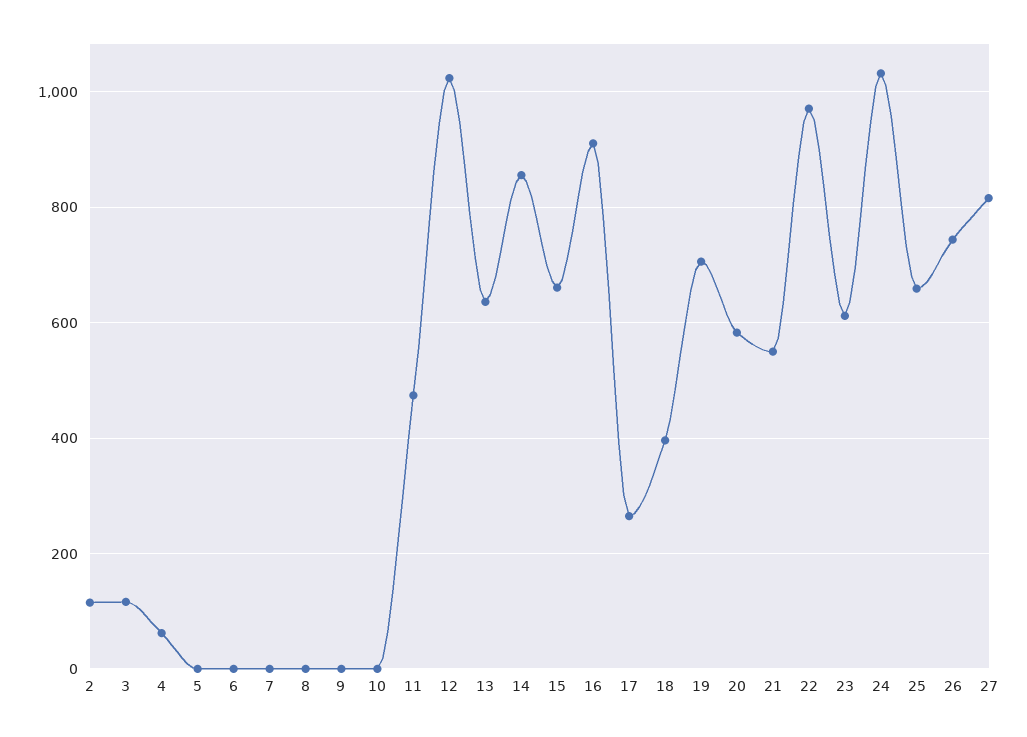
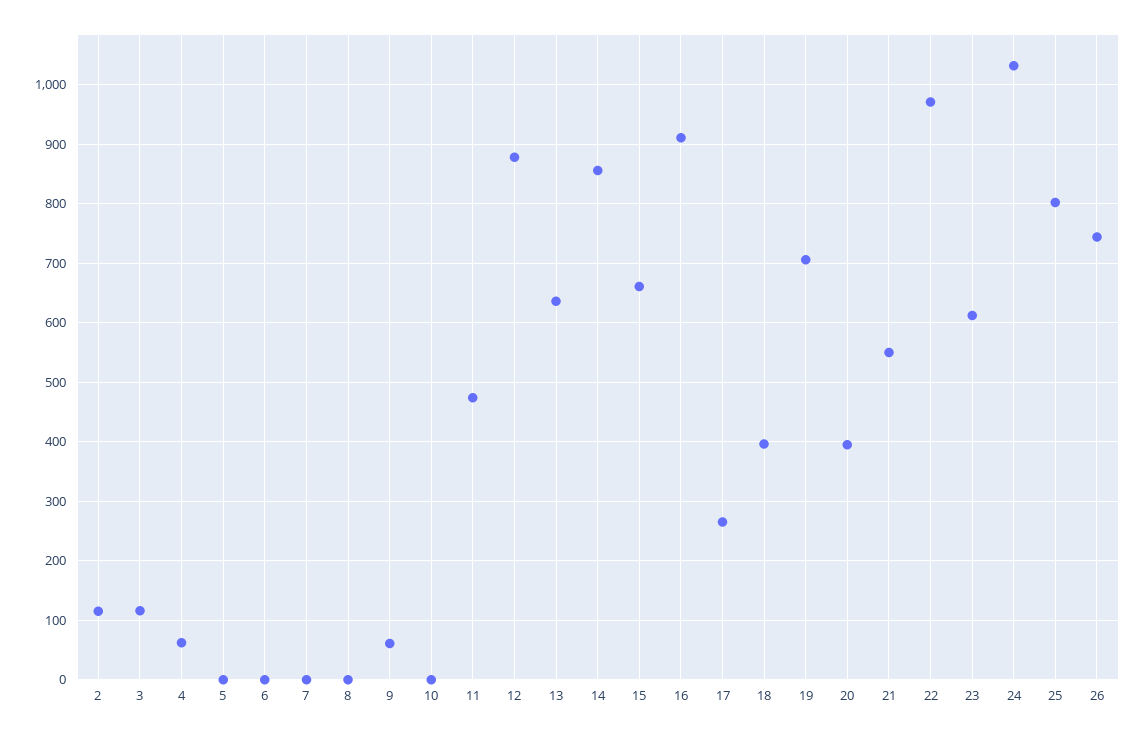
9: 0 -> 60
12: 1020 -> 880
20: 580 -> 400
25: 660 -> 800
27: 820 -> none

